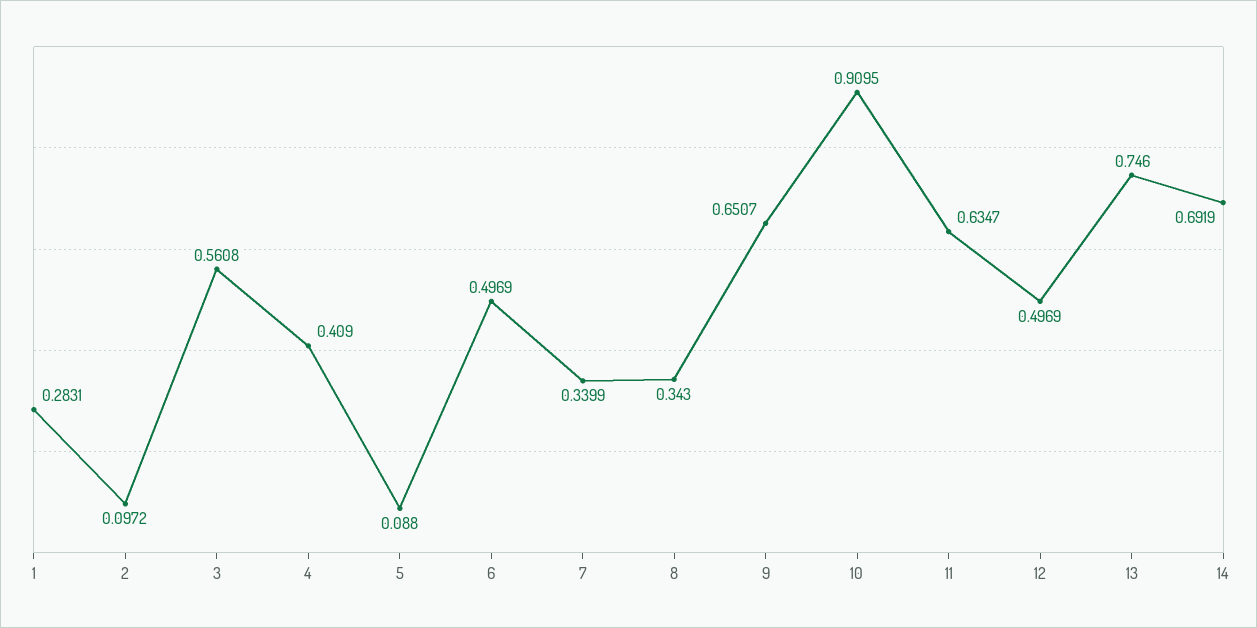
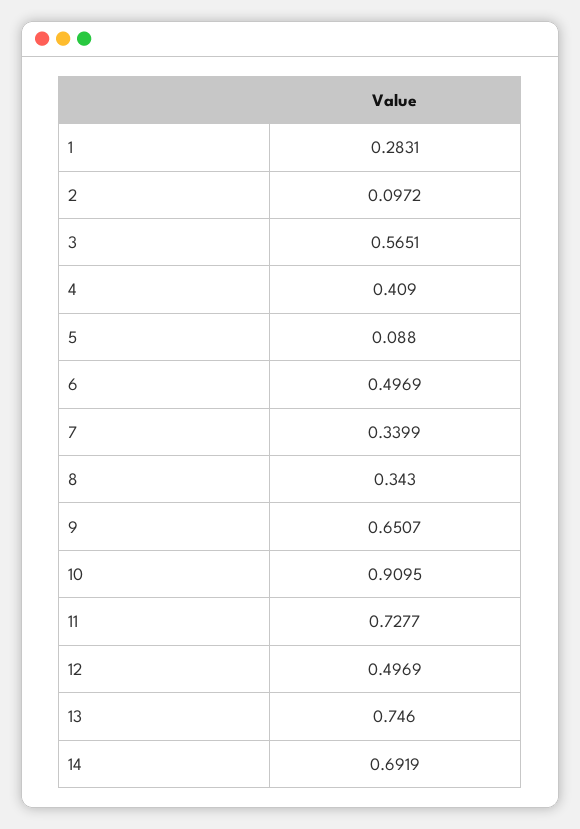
3: 0.5608 -> 0.5651
11: 0.6347 -> 0.7277

